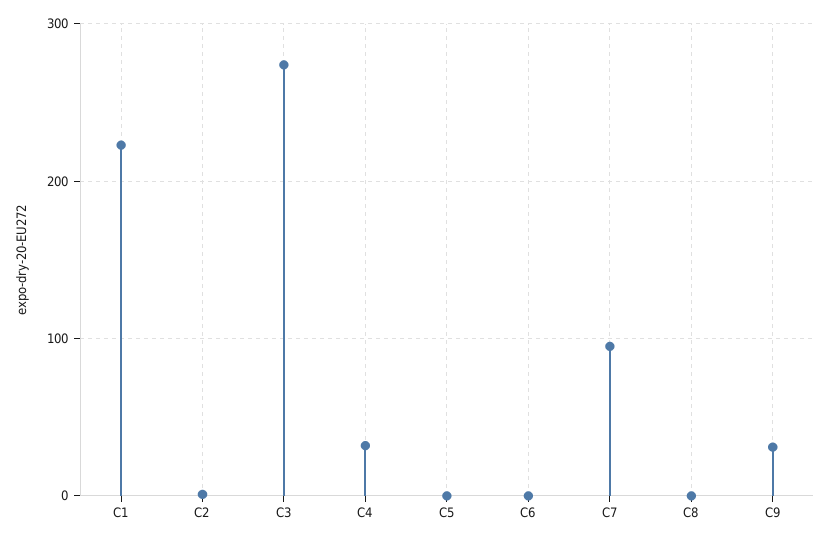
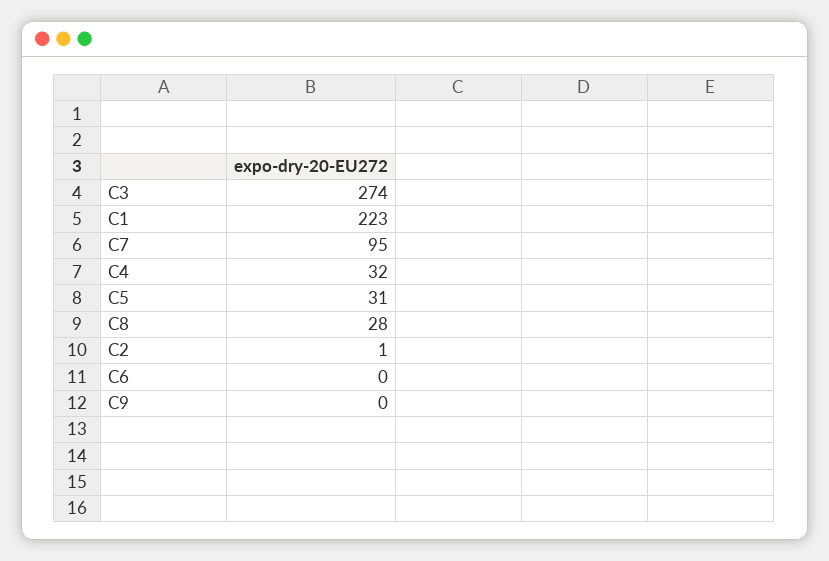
C5: 0 -> 31
C8: 0 -> 28
C9: 30 -> 0

